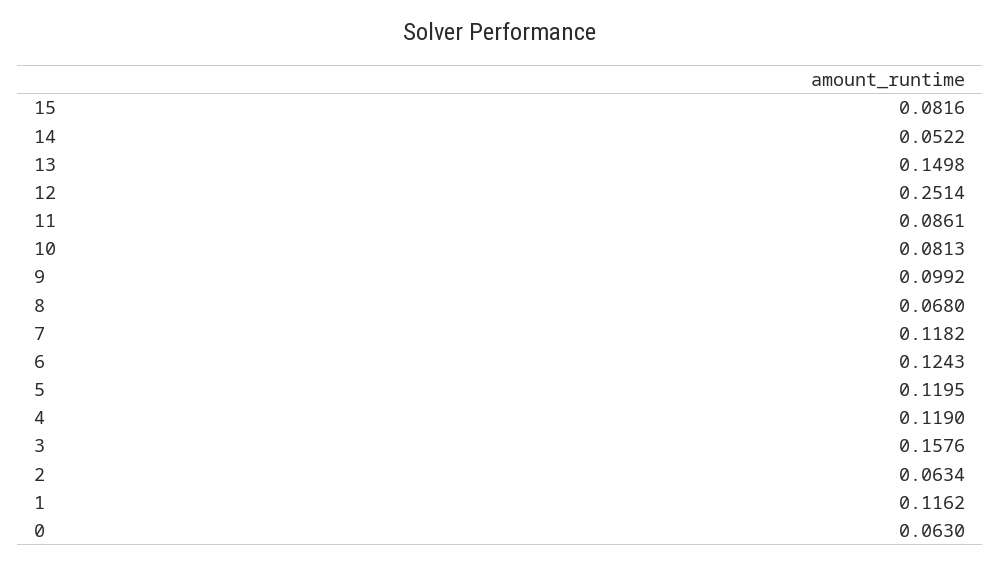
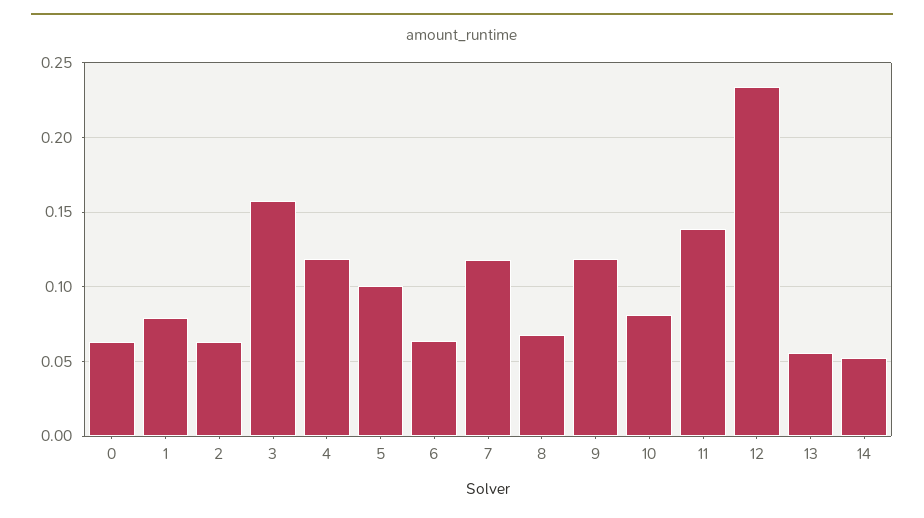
15: 0.0816 -> none
13: 0.1498 -> 0.055
12: 0.2514 -> 0.235
11: 0.0861 -> 0.14
9: 0.0992 -> 0.12
6: 0.1243 -> 0.065
5: 0.1195 -> 0.1
1: 0.1162 -> 0.08

